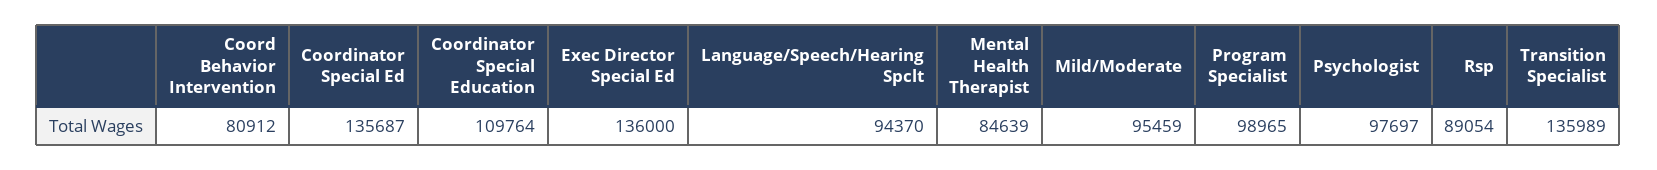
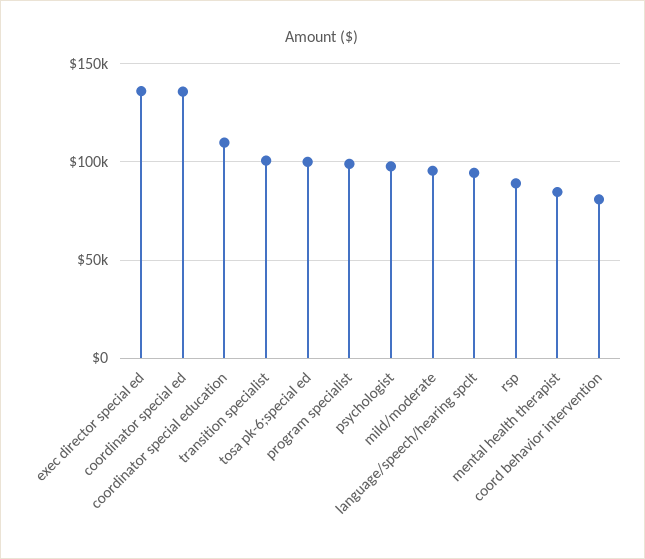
Transition Specialist: 135989 -> 100000
tosa pk-6;special ed: none -> 100000

